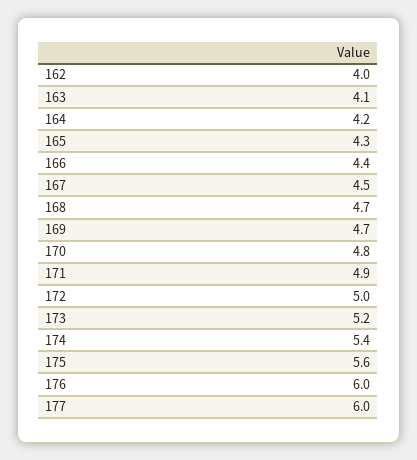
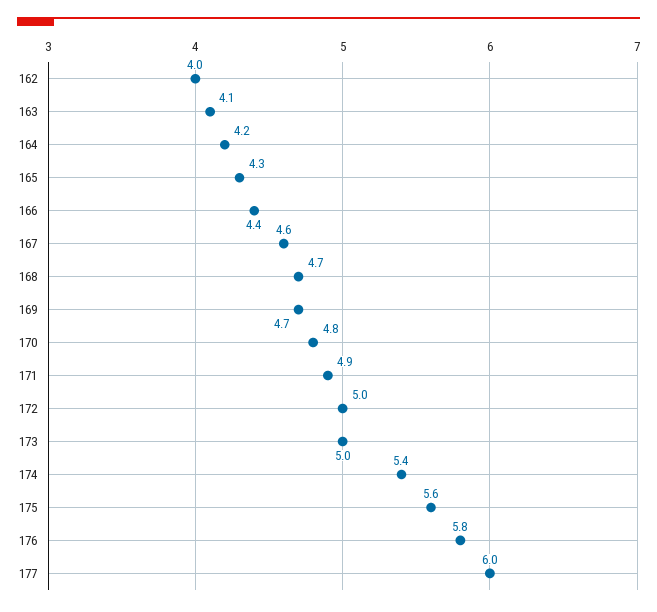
167: 4.5 -> 4.6
173: 5.2 -> 5
176: 6 -> 5.8

